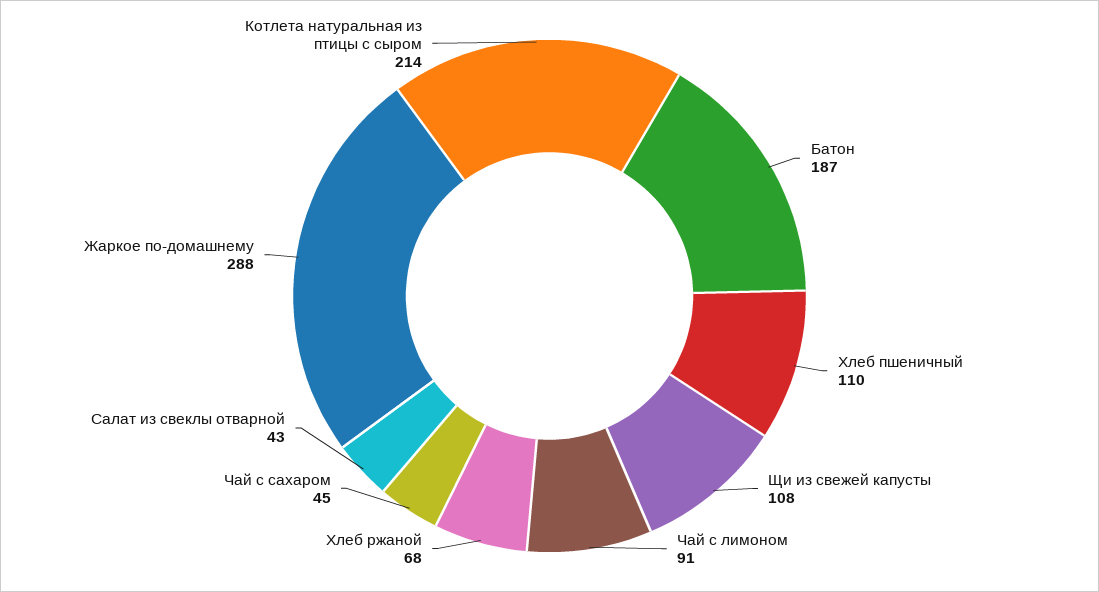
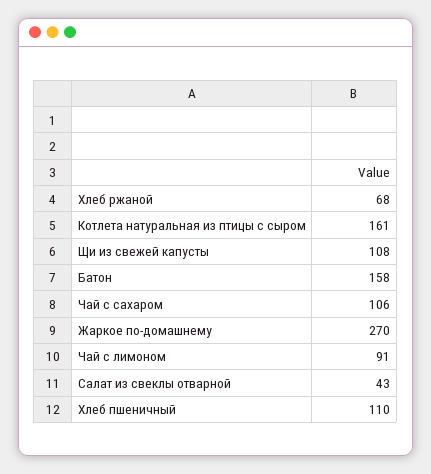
Батон: 187 -> 158
Чай с сахаром: 45 -> 106
Жаркое по-домашнему: 288 -> 270
Котлета натуральная из птицы с сыром: 214 -> 161

